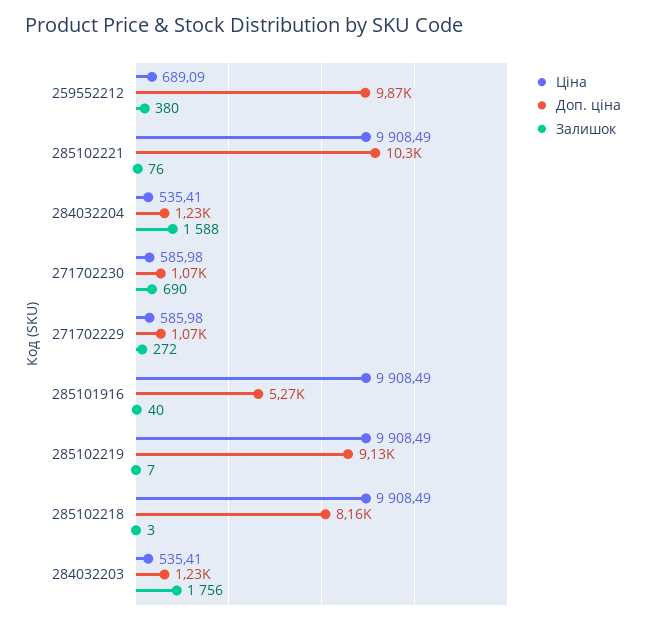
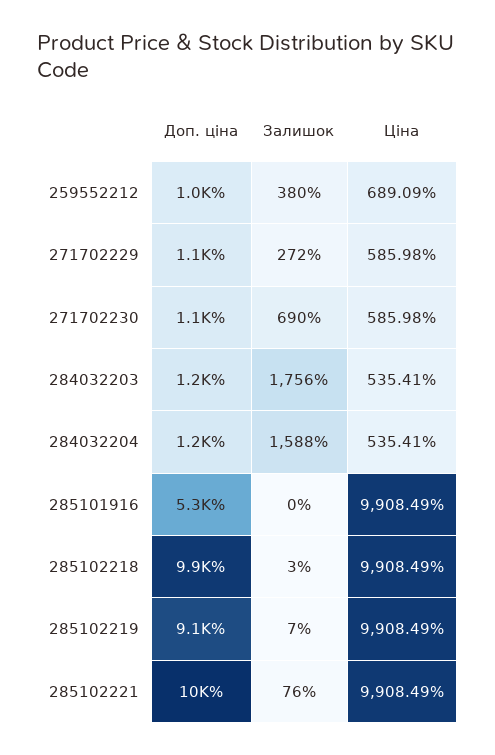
Доп. ціна, 259552212: 9870 -> 1000
Залишок, 285101916: 40 -> 0
Доп. ціна, 285102218: 8160 -> 9900

